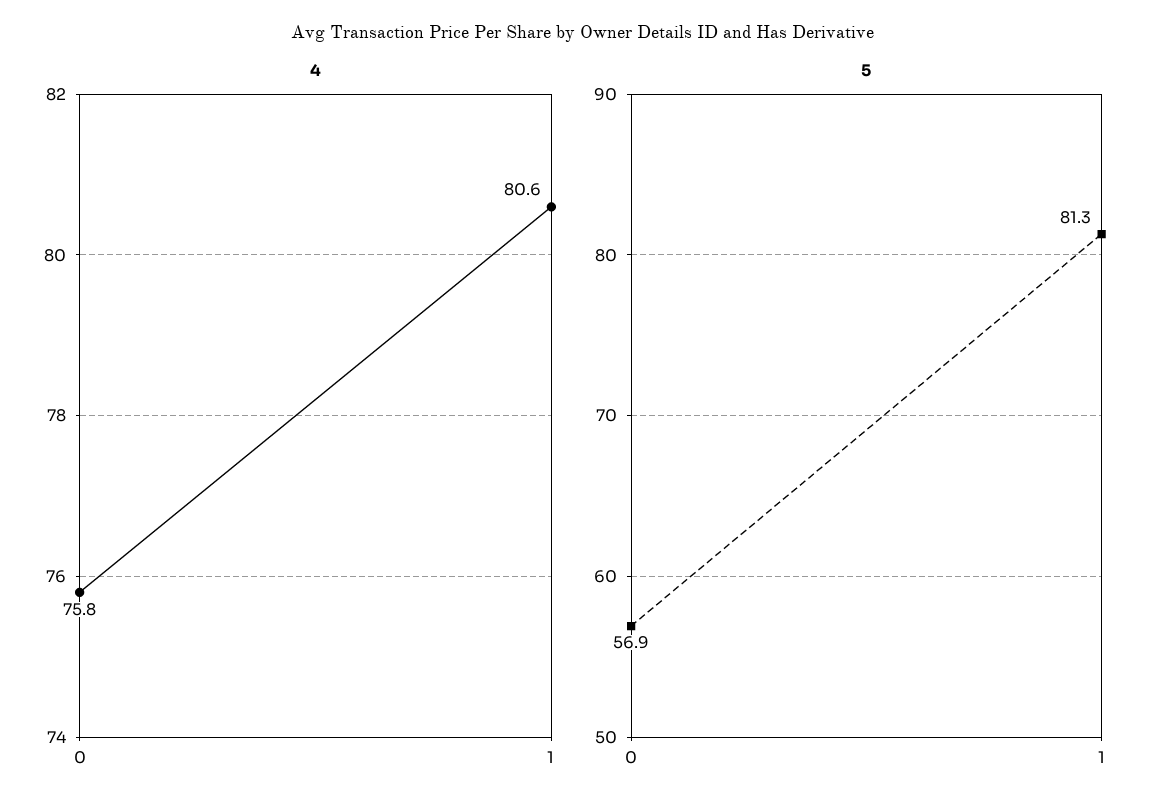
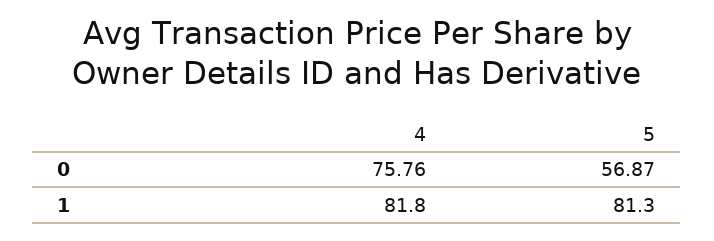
4, 1: 80.6 -> 81.8

